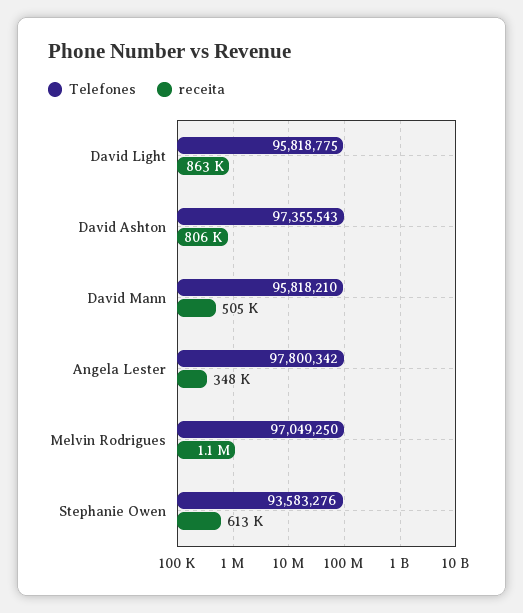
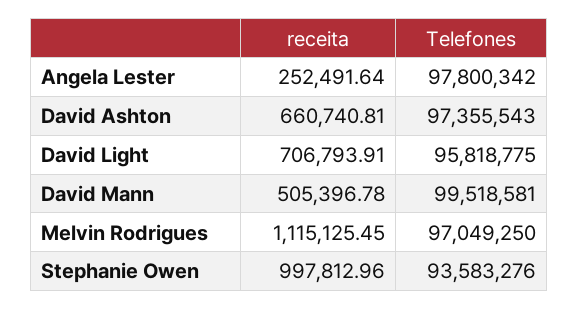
receita, David Light: 863000 -> 706793.91
receita, David Ashton: 806000 -> 660740.81
Telefones, David Mann: 95818210 -> 99518581
receita, Angela Lester: 348000 -> 252491.64
receita, Stephanie Owen: 613000 -> 997812.96

